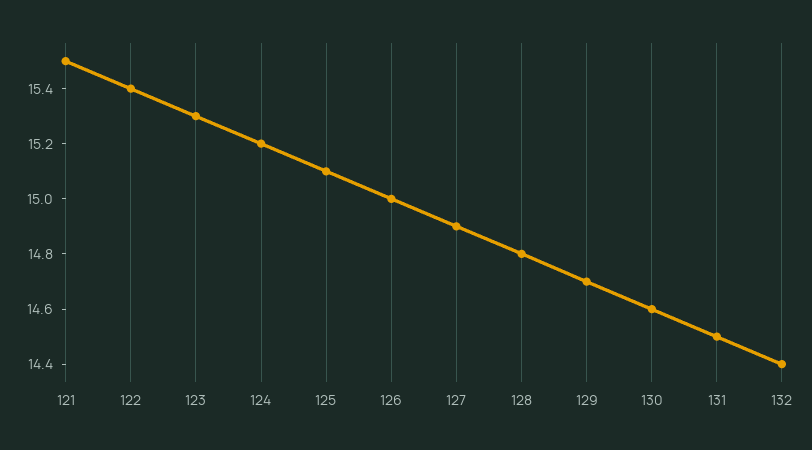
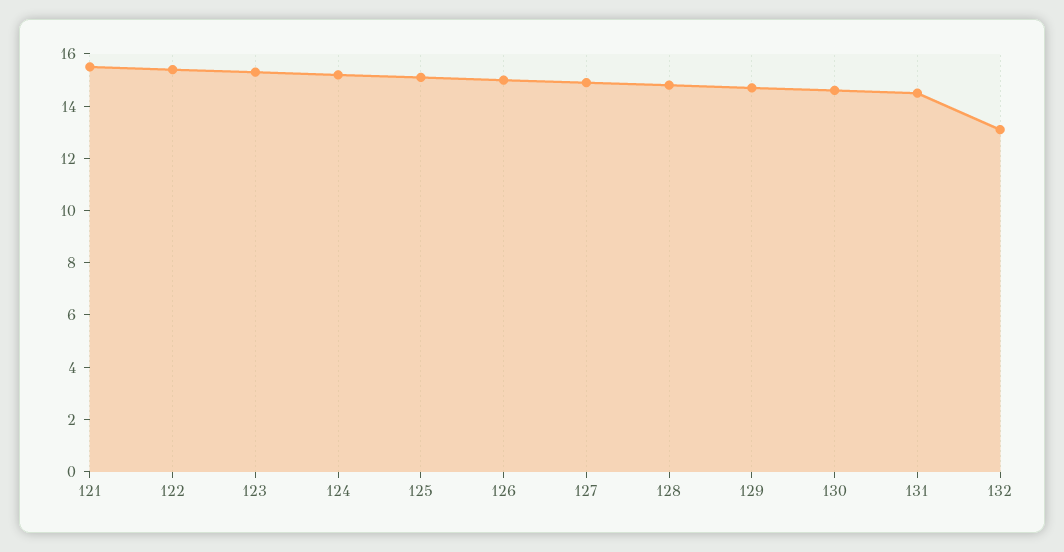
132: 14.4 -> 13

